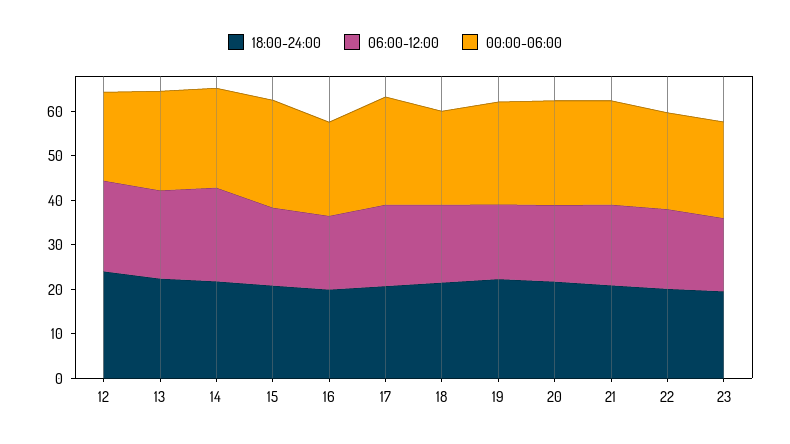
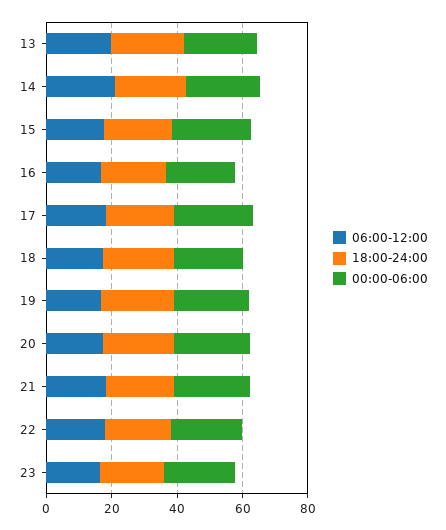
18:00-24:00, 12: 24 -> none
06:00-12:00, 12: 20 -> none
00:00-06:00, 12: 20 -> none

